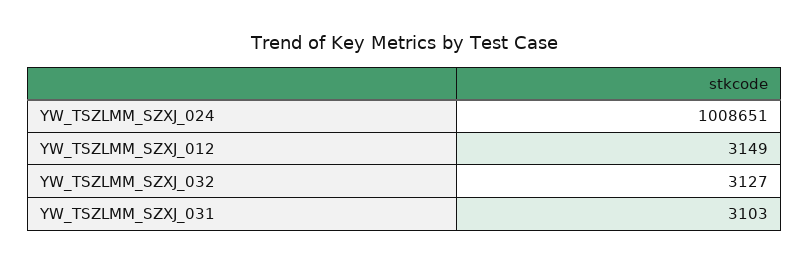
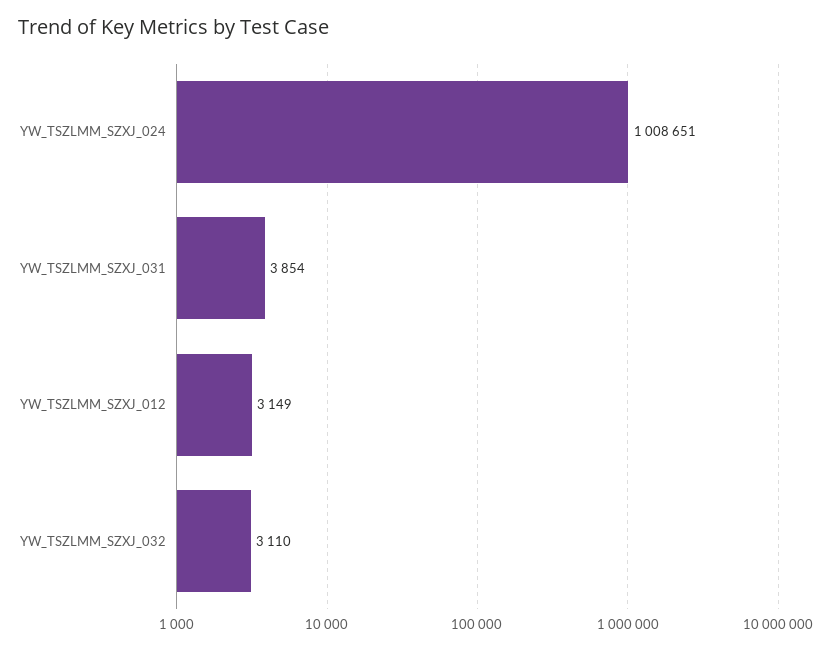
YW_TSZLMM_SZXJ_032: 3127 -> 3110
YW_TSZLMM_SZXJ_031: 3103 -> 3854

